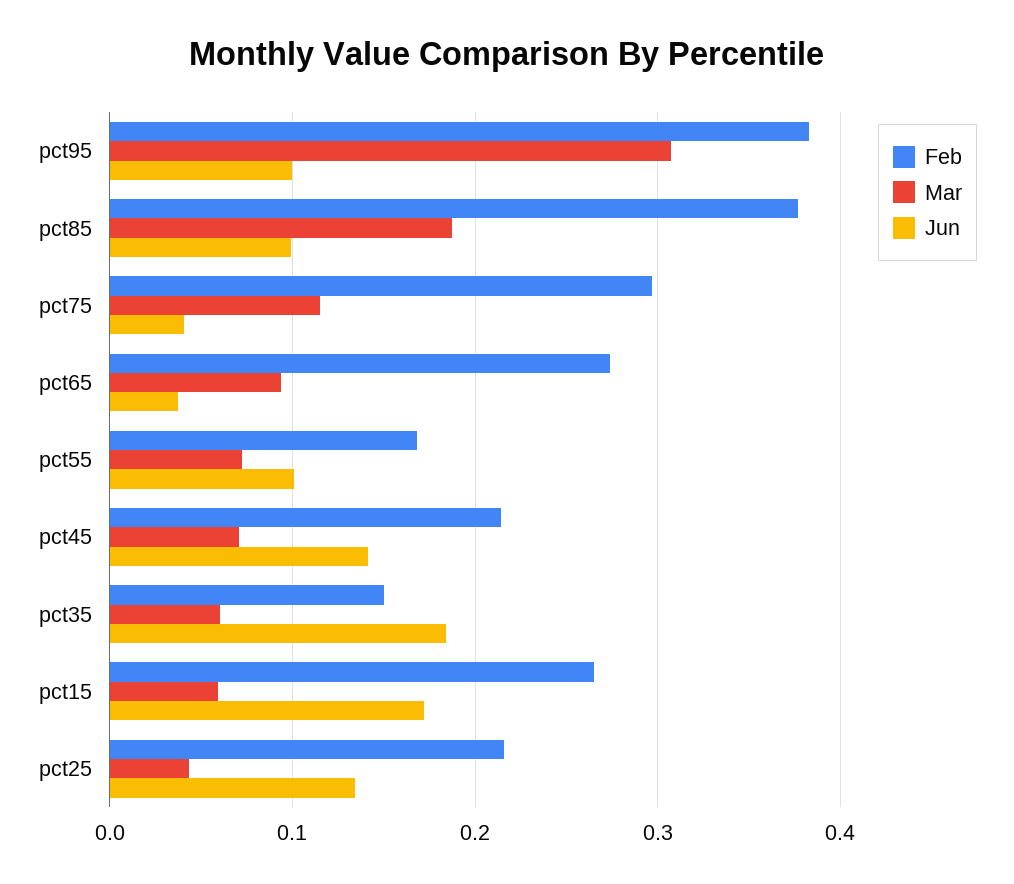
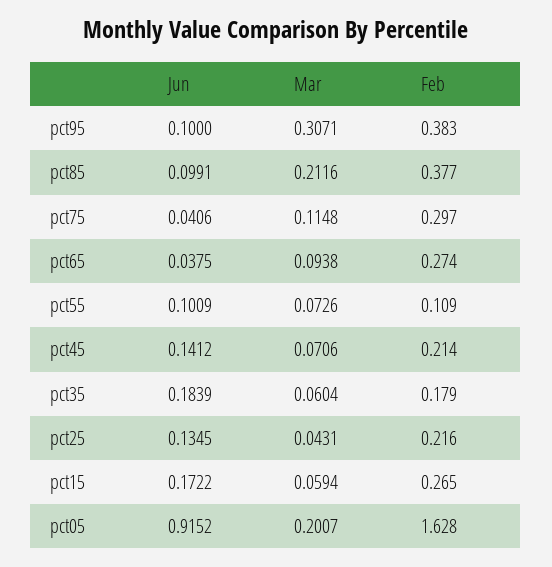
Mar, pct85: 0.19 -> 0.2116
Feb, pct55: 0.17 -> 0.109
Feb, pct35: 0.15 -> 0.179
Jun, pct05: none -> 0.9152
Mar, pct05: none -> 0.2007
Feb, pct05: none -> 1.628

